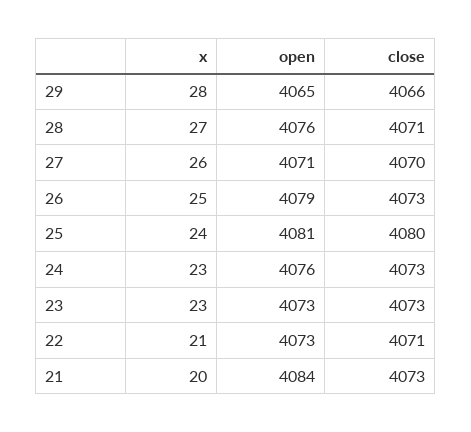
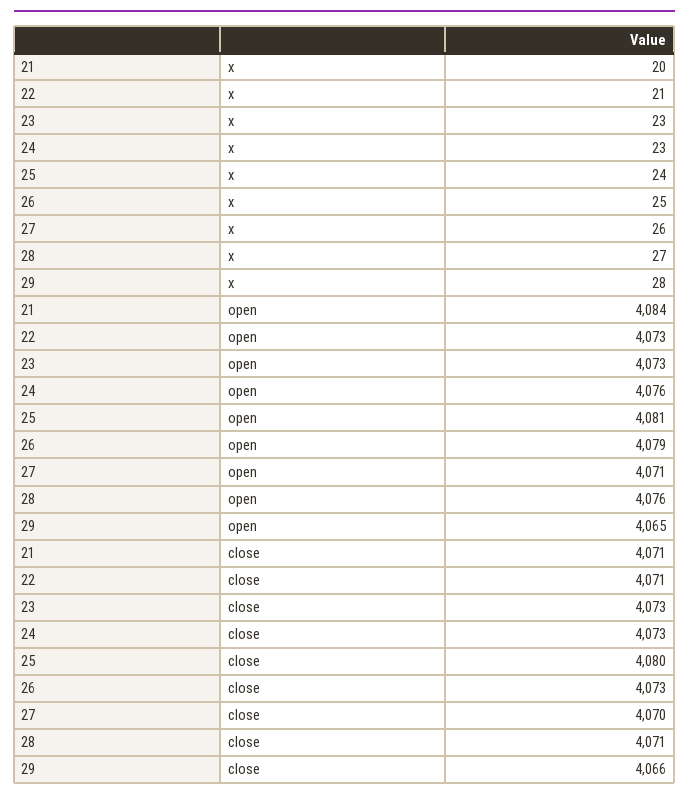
close, 21: 4073 -> 4071

